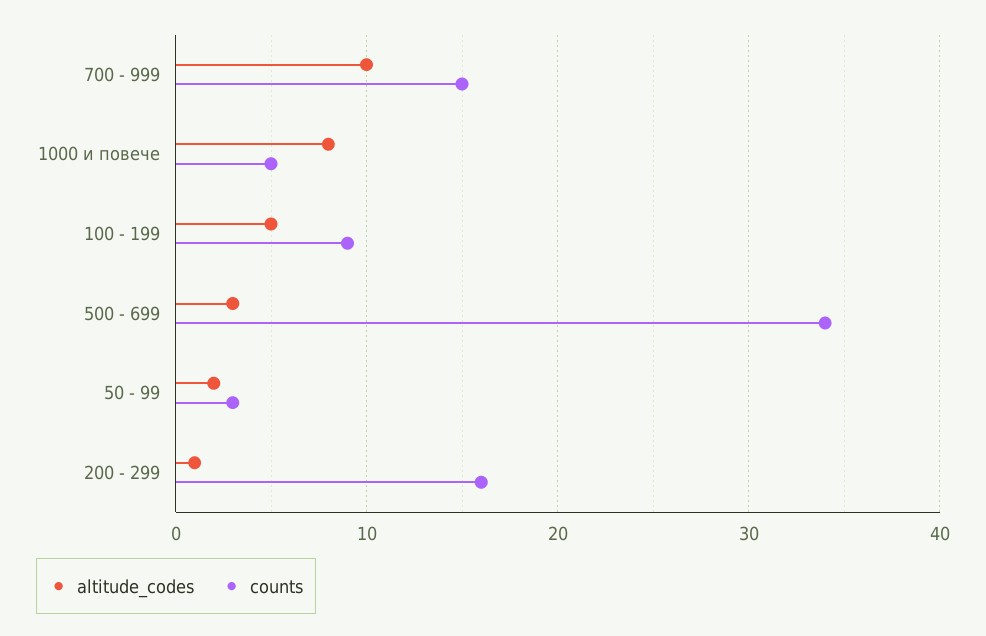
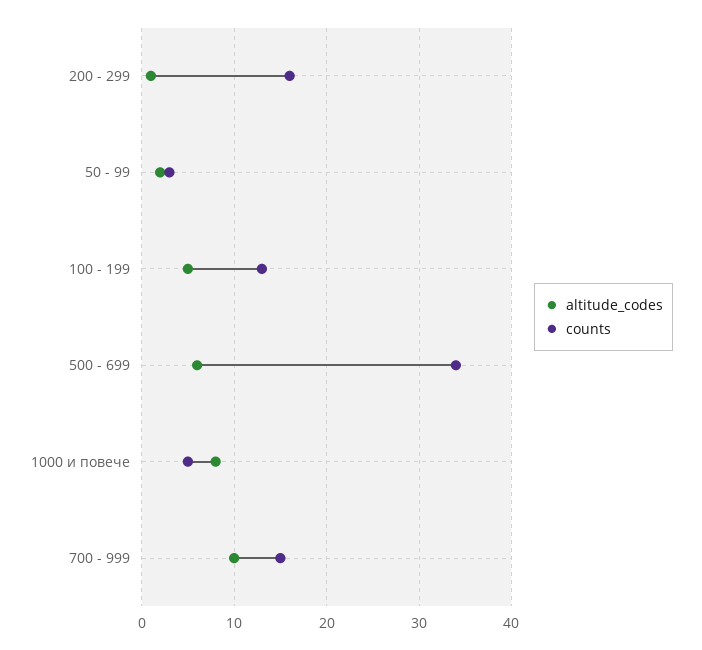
counts, 100 - 199: 9 -> 13
altitude_codes, 500 - 699: 3 -> 6

